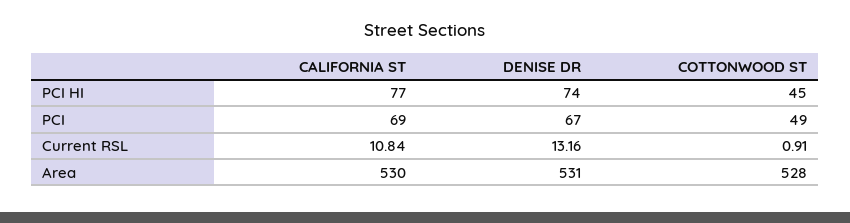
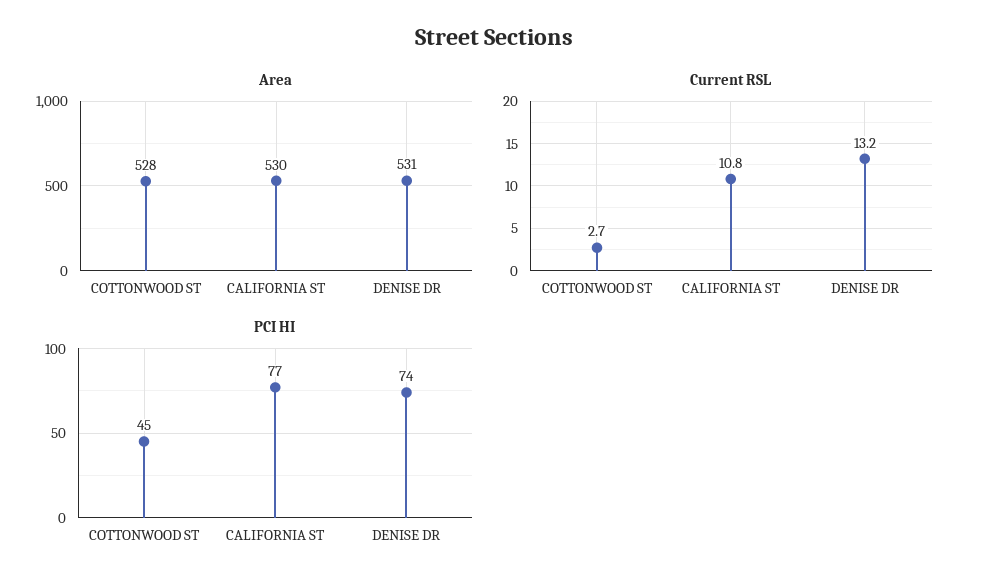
PCI, CALIFORNIA ST: 69 -> none
PCI, DENISE DR: 67 -> none
PCI, COTTONWOOD ST: 49 -> none
Current RSL, COTTONWOOD ST: 0.91 -> 2.7

